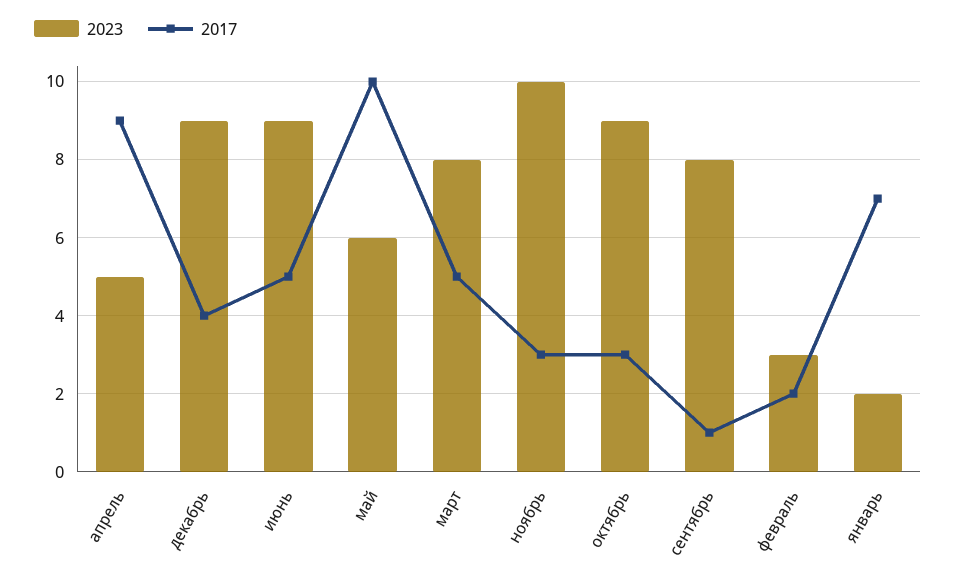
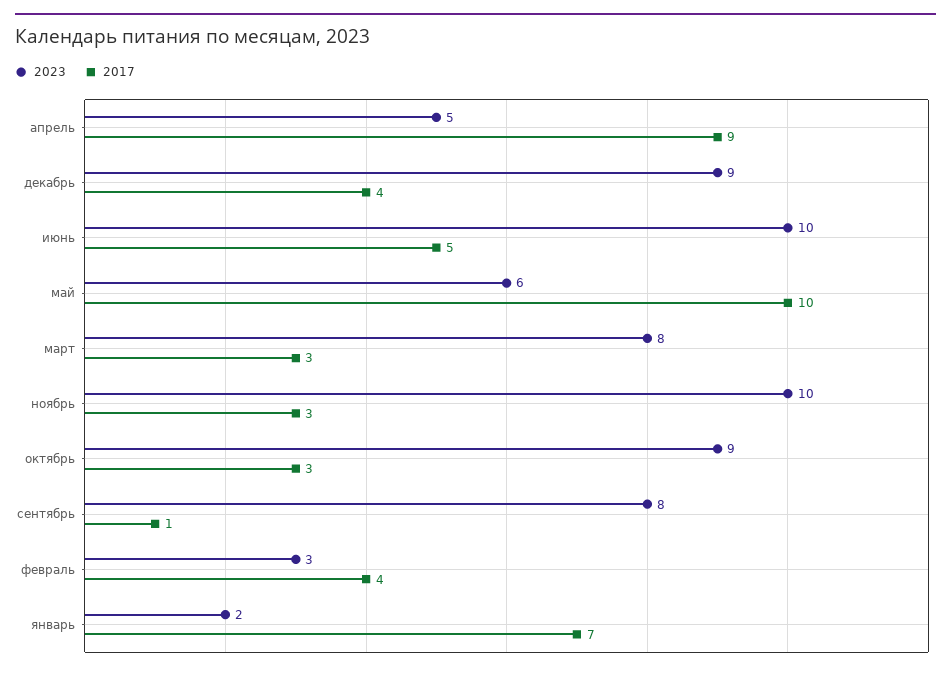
2023, июнь: 9 -> 10
2017, март: 5 -> 3
2017, февраль: 2 -> 4

